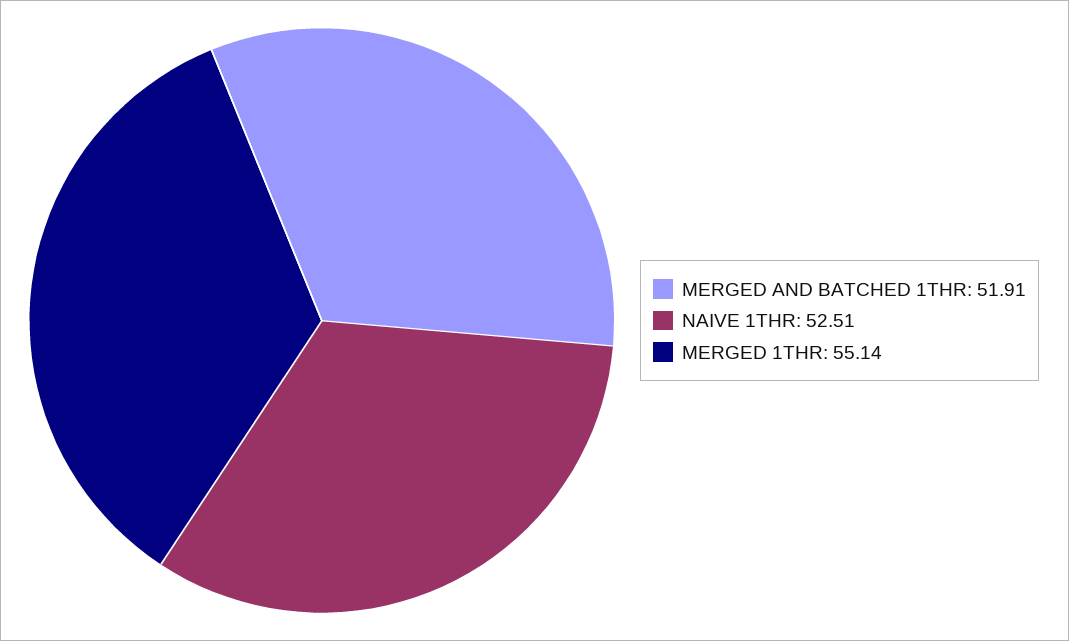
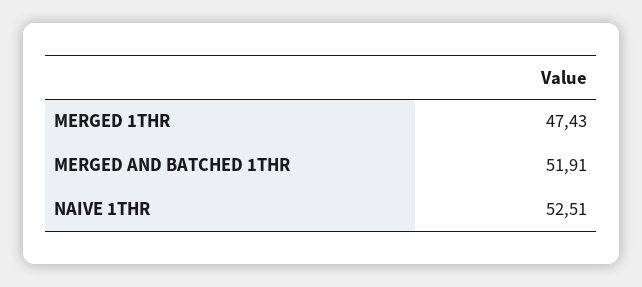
MERGED 1THR: 55.14 -> 47.43

